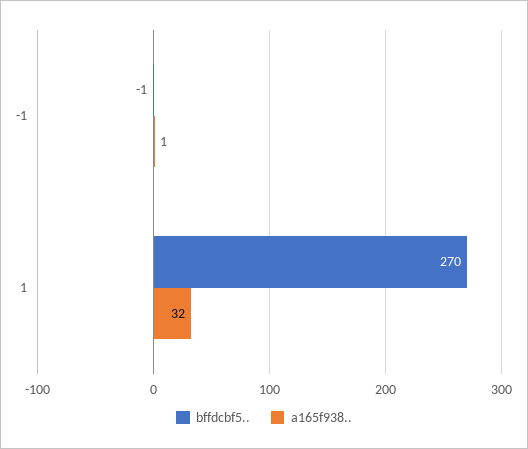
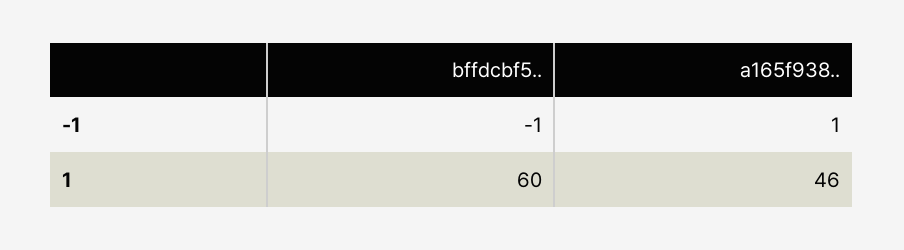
bffdcbf5.., 1: 270 -> 60
a165f938.., 1: 32 -> 46

